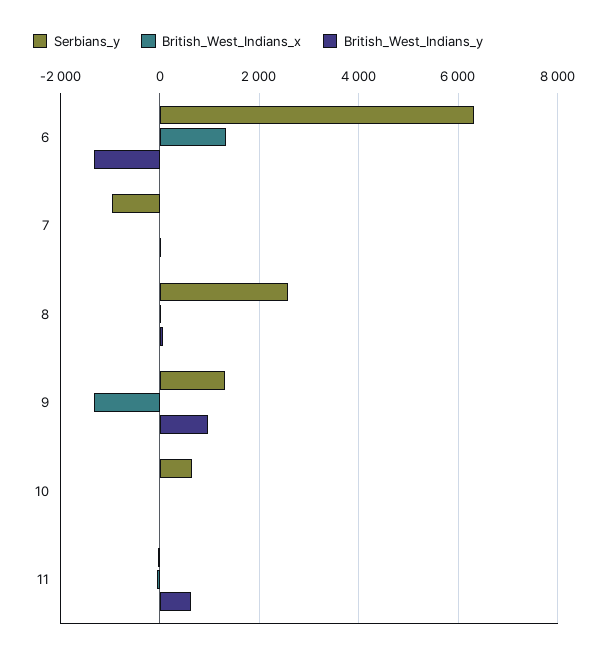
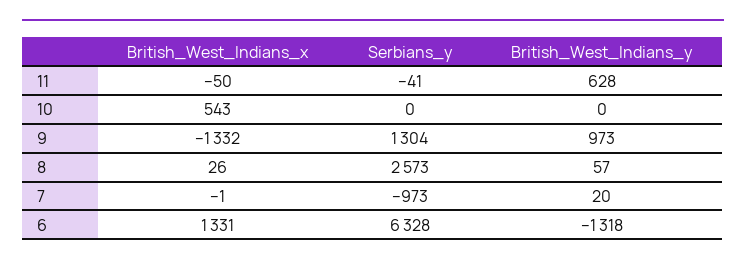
Serbians_y, 10: 600 -> 0
British_West_Indians_x, 10: 0 -> 543

